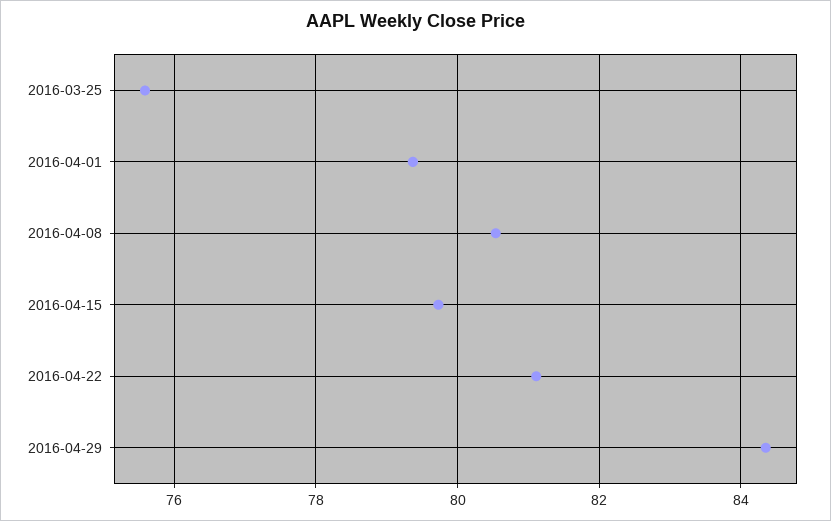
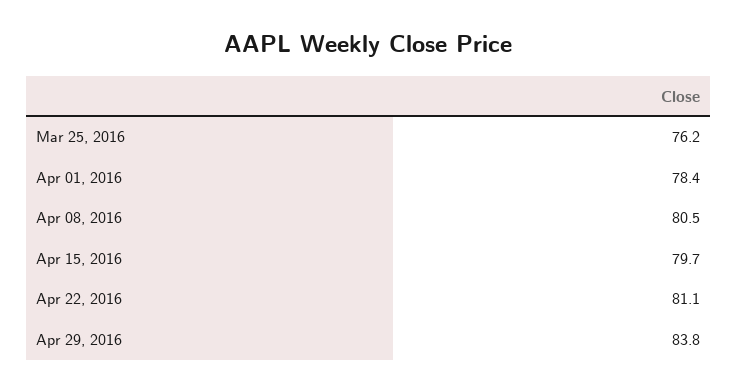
2016-03-25: 75.6 -> 76.2
2016-04-01: 79.4 -> 78.4
2016-04-29: 84.4 -> 83.8

